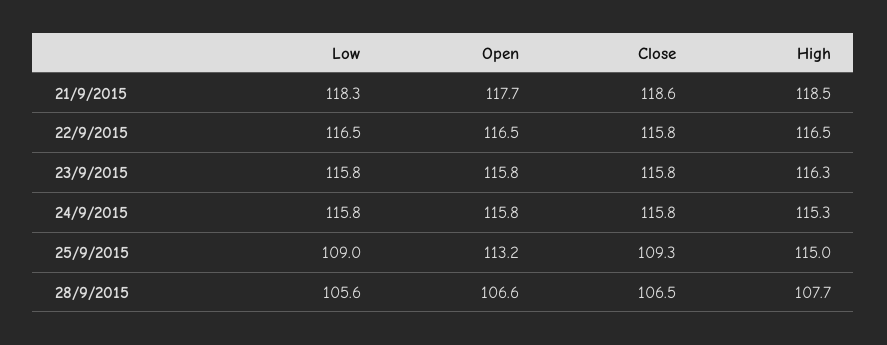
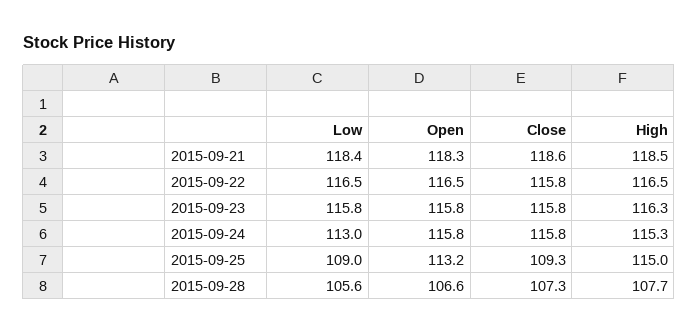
Low, 21/9/2015: 118.3 -> 118.4
Open, 21/9/2015: 117.7 -> 118.3
Low, 24/9/2015: 115.8 -> 113
Close, 28/9/2015: 106.5 -> 107.3

